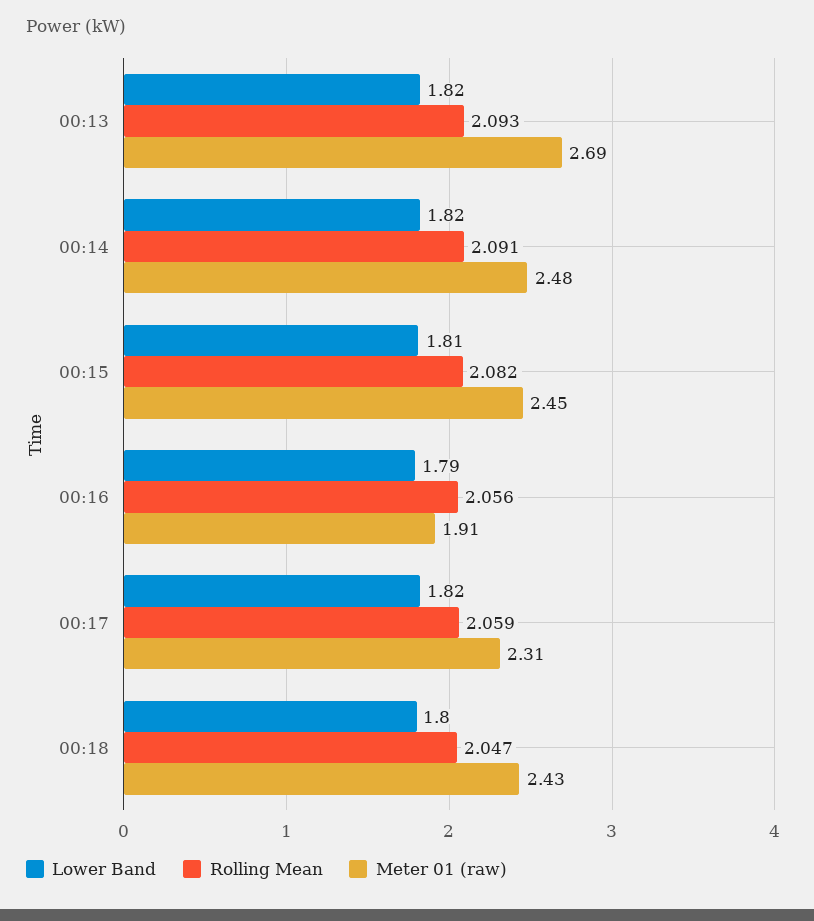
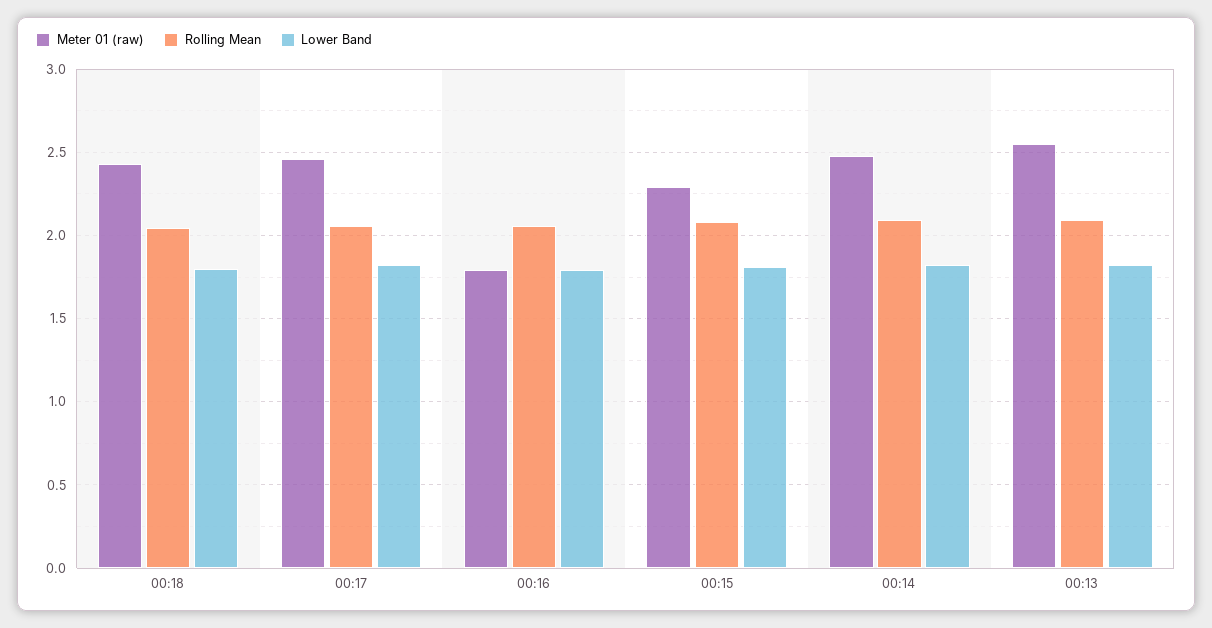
Meter 01 (raw), 00:13: 2.69 -> 2.55
Meter 01 (raw), 00:15: 2.45 -> 2.3
Meter 01 (raw), 00:16: 1.91 -> 1.8
Meter 01 (raw), 00:17: 2.31 -> 2.45

